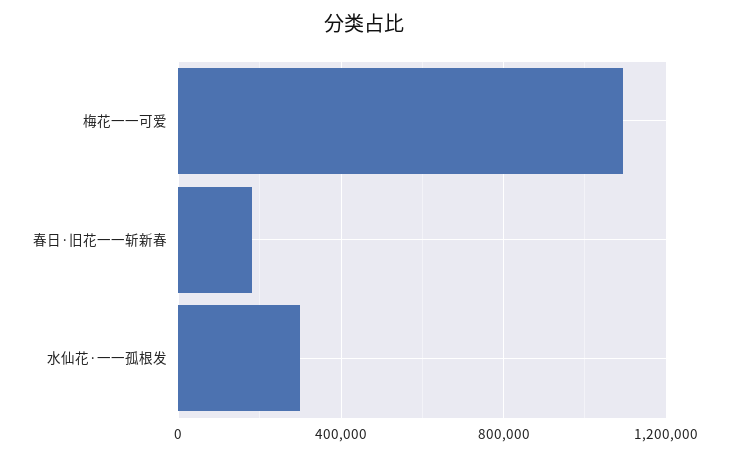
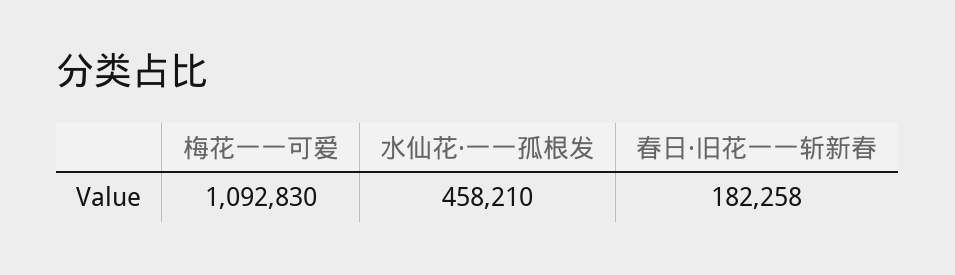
水仙花·一一孤根发: 300000 -> 458210

